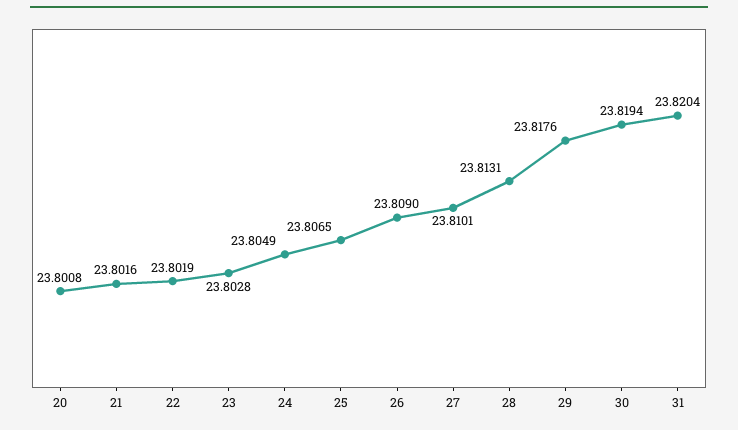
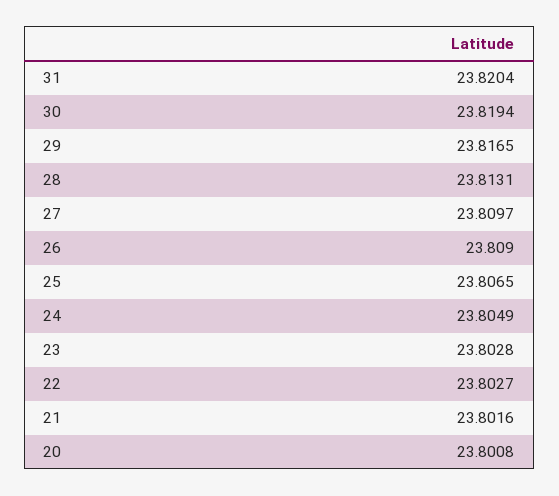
22: 23.8019 -> 23.8027
27: 23.8101 -> 23.8097
29: 23.8176 -> 23.8165

